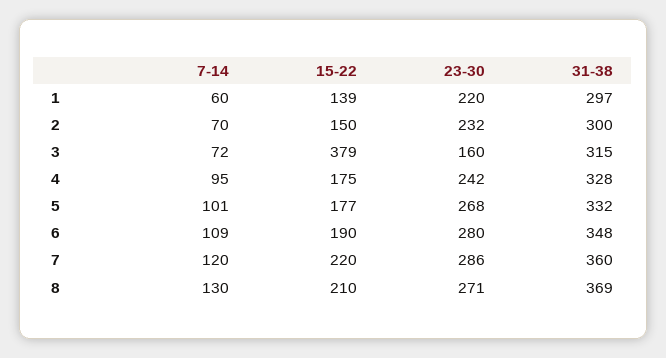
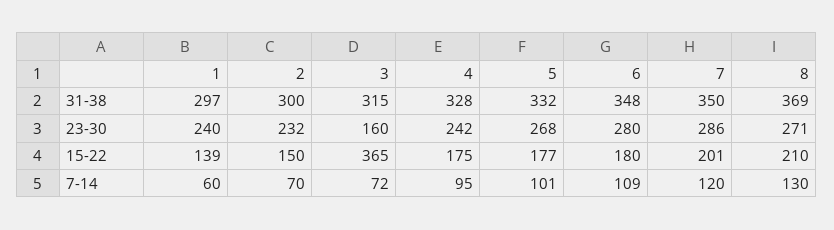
23-30, 1: 220 -> 240
15-22, 3: 379 -> 365
15-22, 6: 190 -> 180
15-22, 7: 220 -> 201
31-38, 7: 360 -> 350

